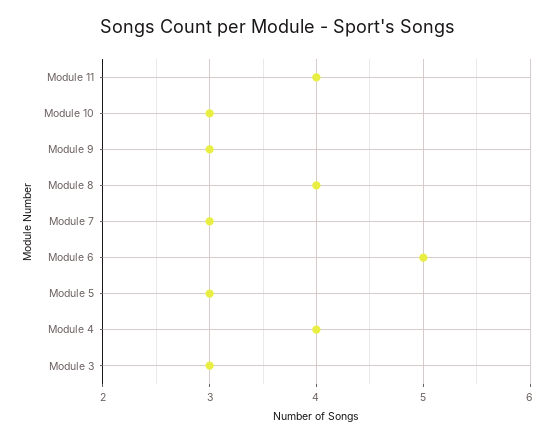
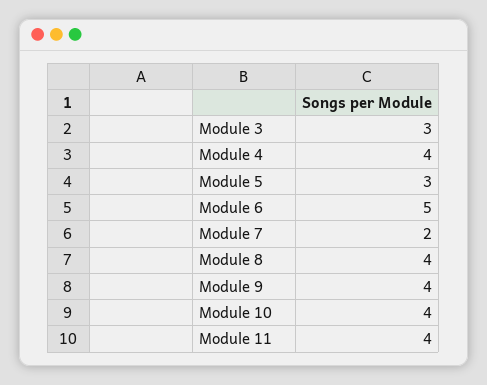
Module 10: 3 -> 4
Module 9: 3 -> 4
Module 7: 3 -> 2

